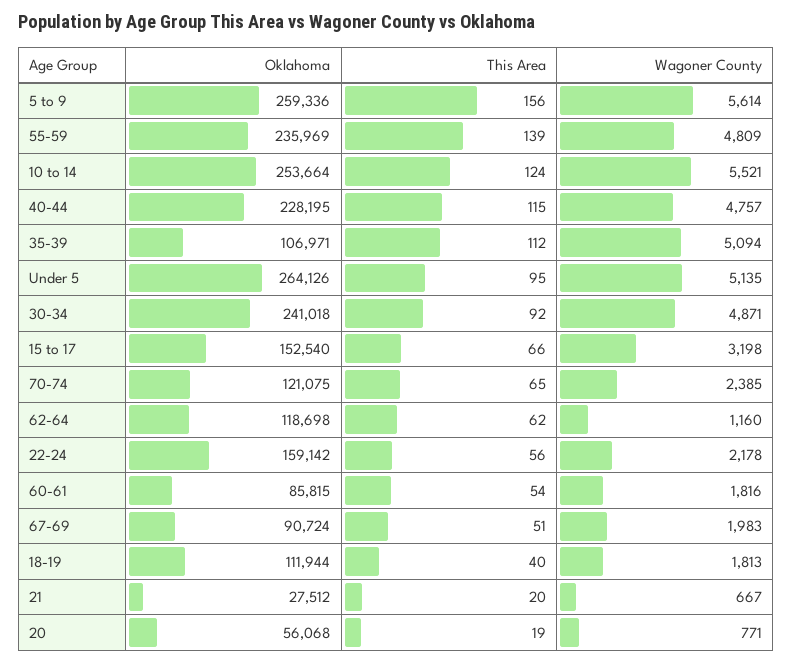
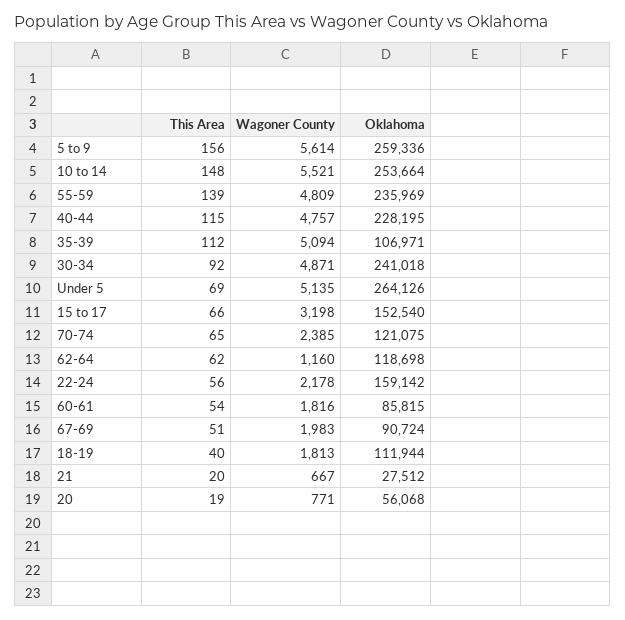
This Area, 10 to 14: 124 -> 148
This Area, Under 5: 95 -> 69

